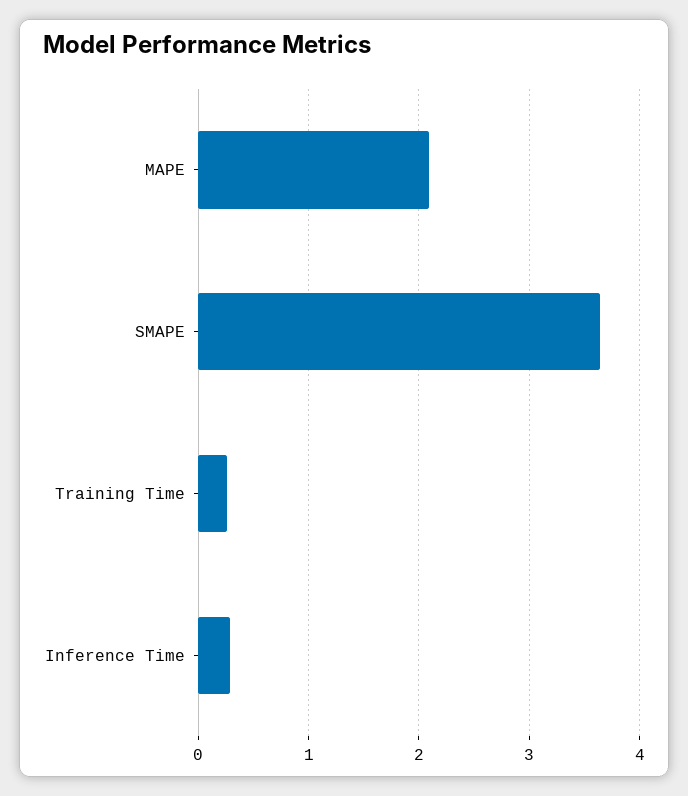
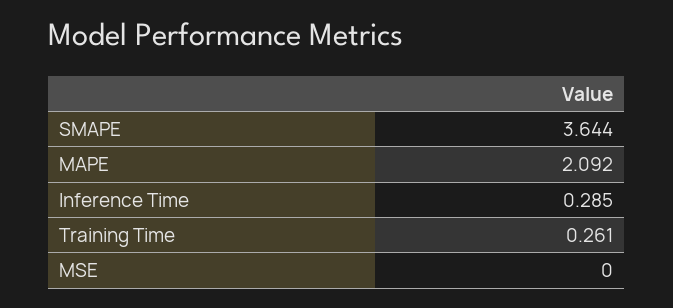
MSE: none -> 0

